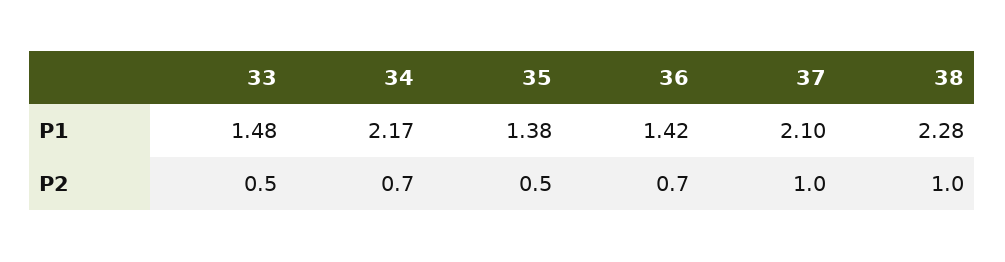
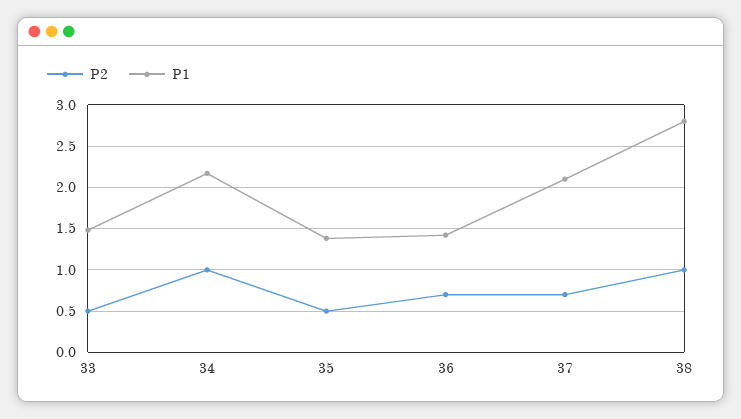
P1, 38: 2.28 -> 2.8
P2, 34: 0.7 -> 1
P2, 37: 1 -> 0.7

